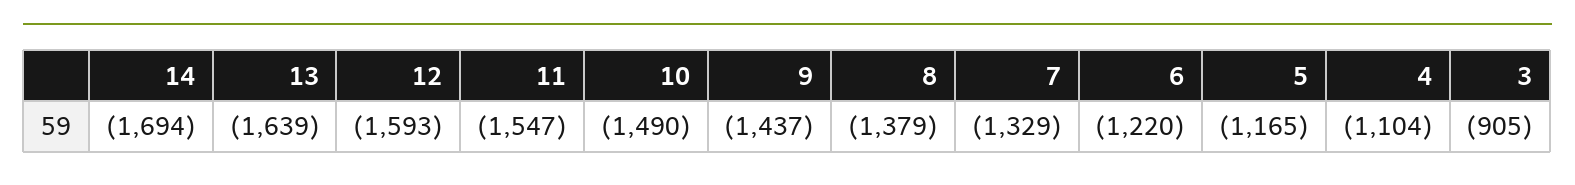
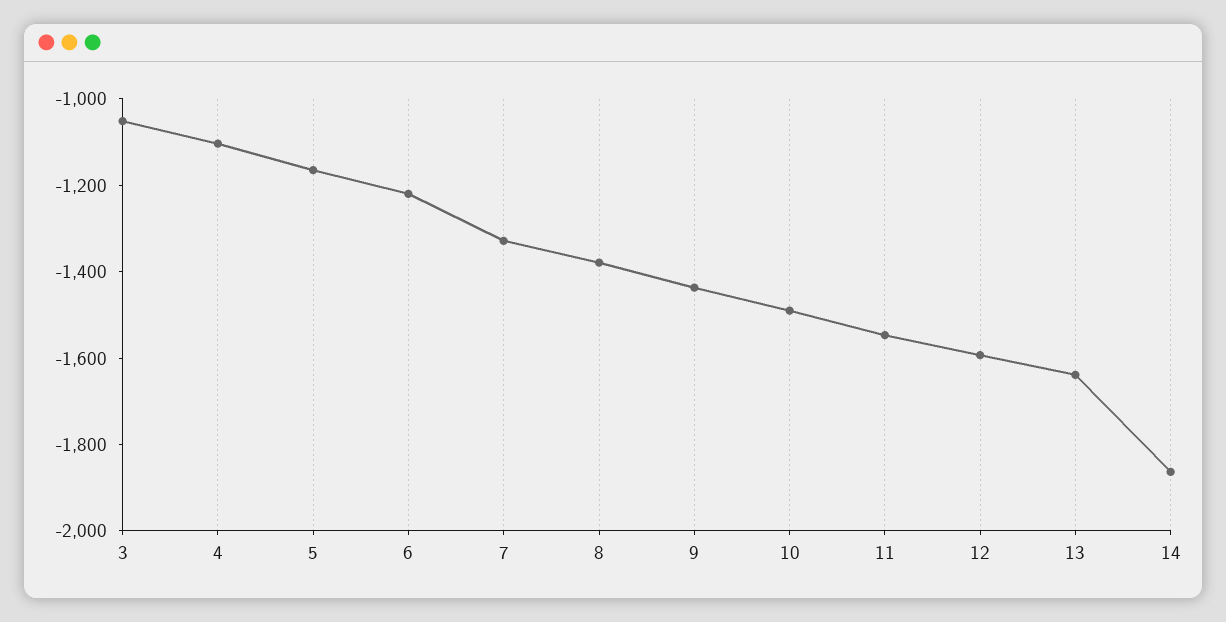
14: -1694 -> -1850
3: -905 -> -1050

